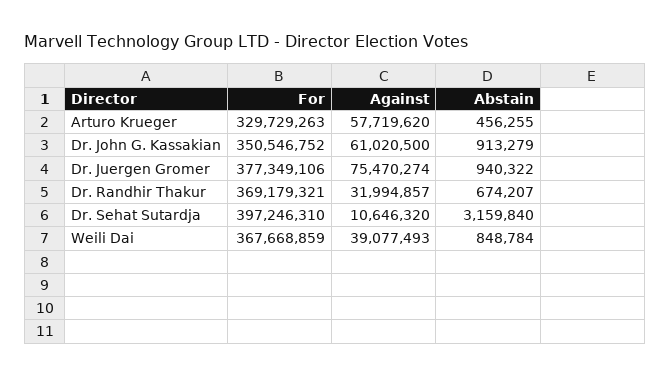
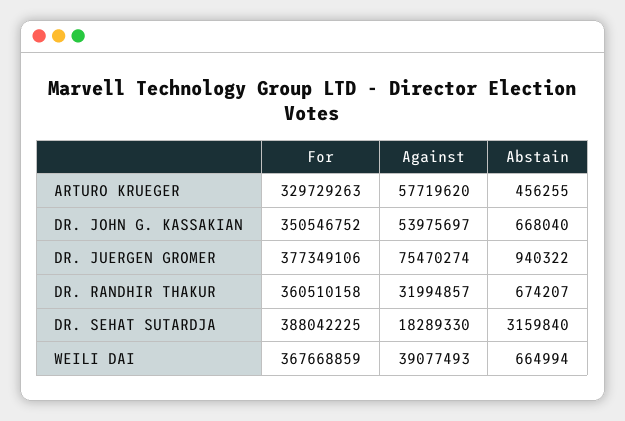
Against, Dr. John G. Kassakian: 61020500 -> 53975697
Abstain, Dr. John G. Kassakian: 913279 -> 668040
For, Dr. Randhir Thakur: 369179321 -> 360510158
For, Dr. Sehat Sutardja: 397246310 -> 388042225
Against, Dr. Sehat Sutardja: 10646320 -> 18289330
Abstain, Weili Dai: 848784 -> 664994

